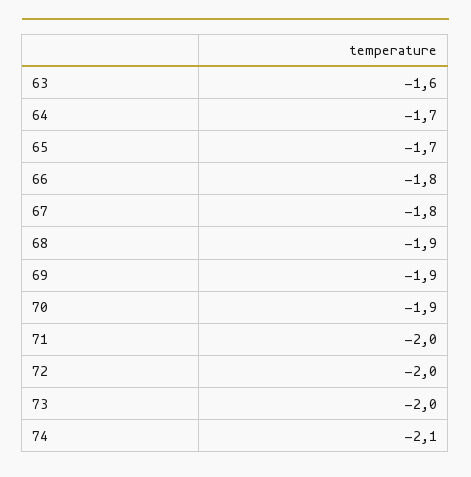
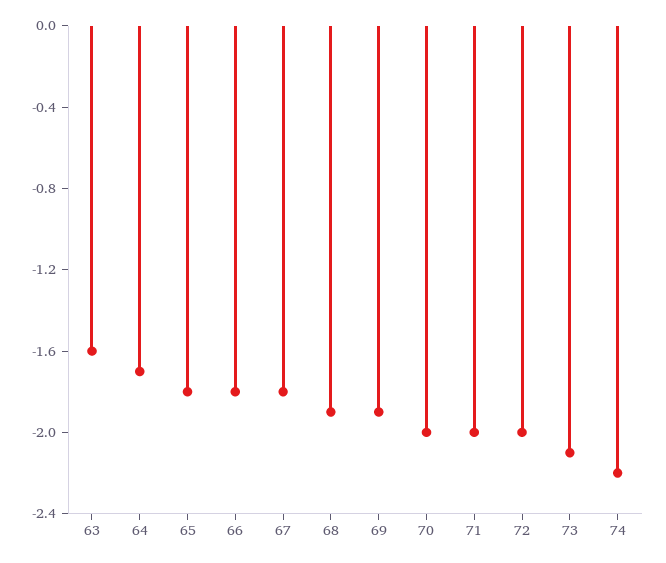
65: -1.7 -> -1.8
70: -1.9 -> -2
73: -2 -> -2.1
74: -2.1 -> -2.2

